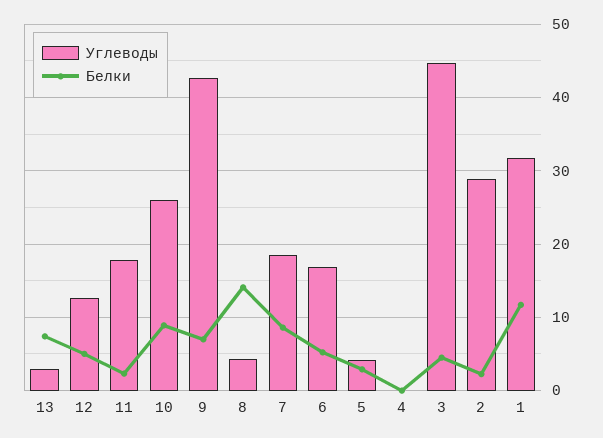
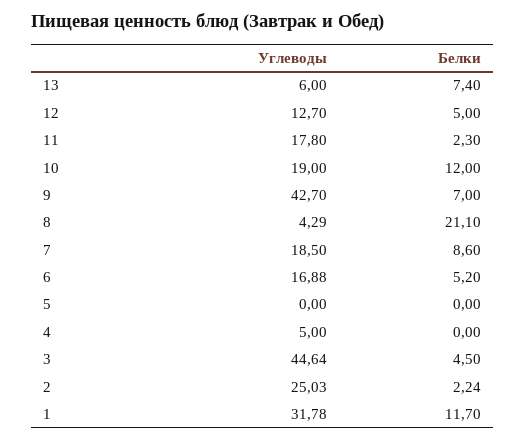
Углеводы, 13: 3 -> 6
Углеводы, 10: 26 -> 19
Белки, 10: 9 -> 12
Белки, 8: 14 -> 21.1
Углеводы, 5: 4 -> 0
Белки, 5: 3 -> 0
Углеводы, 4: 0 -> 5
Углеводы, 2: 29 -> 25.03

